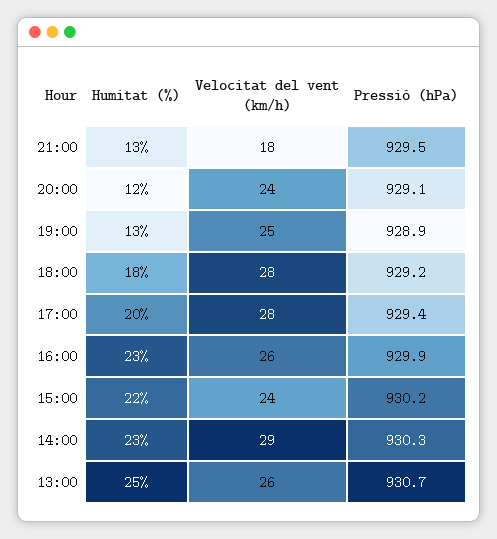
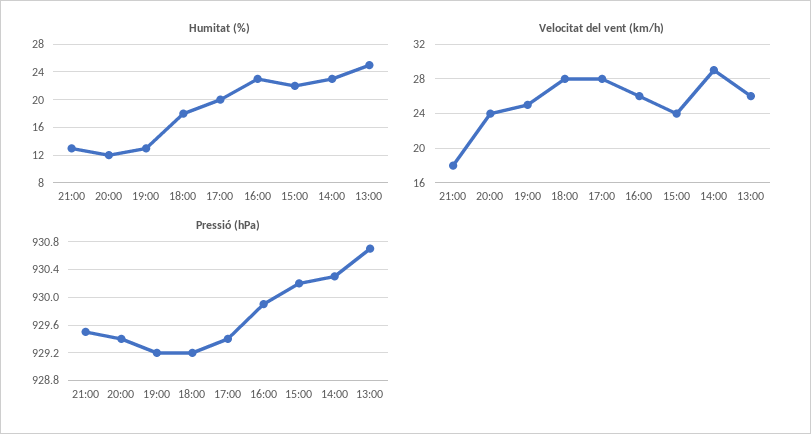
Pressió (hPa), 20:00: 929.1 -> 929.4
Pressió (hPa), 19:00: 928.9 -> 929.2

